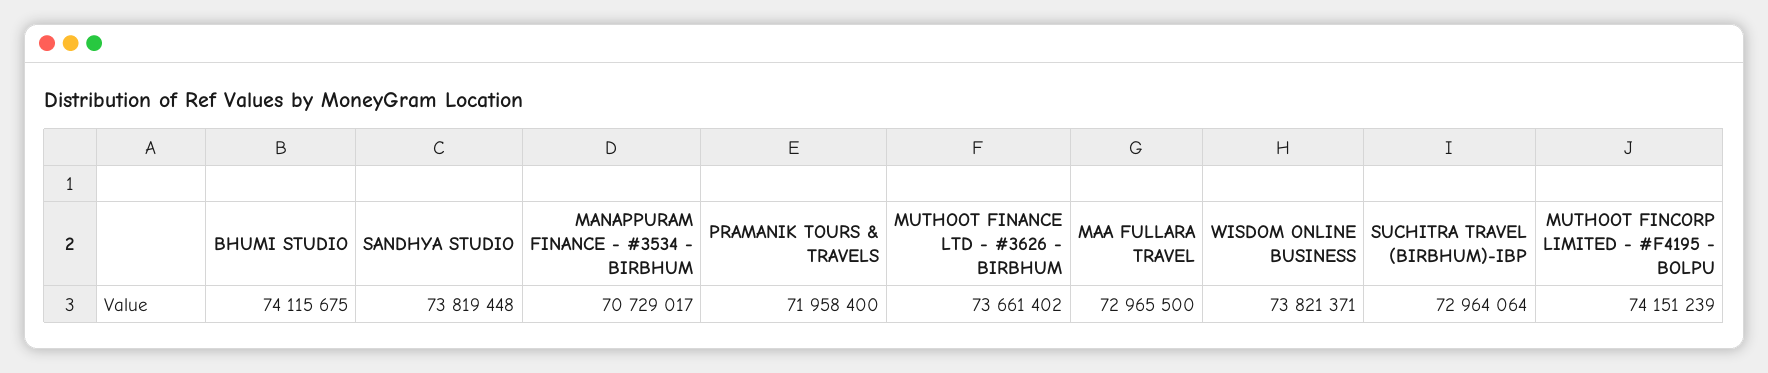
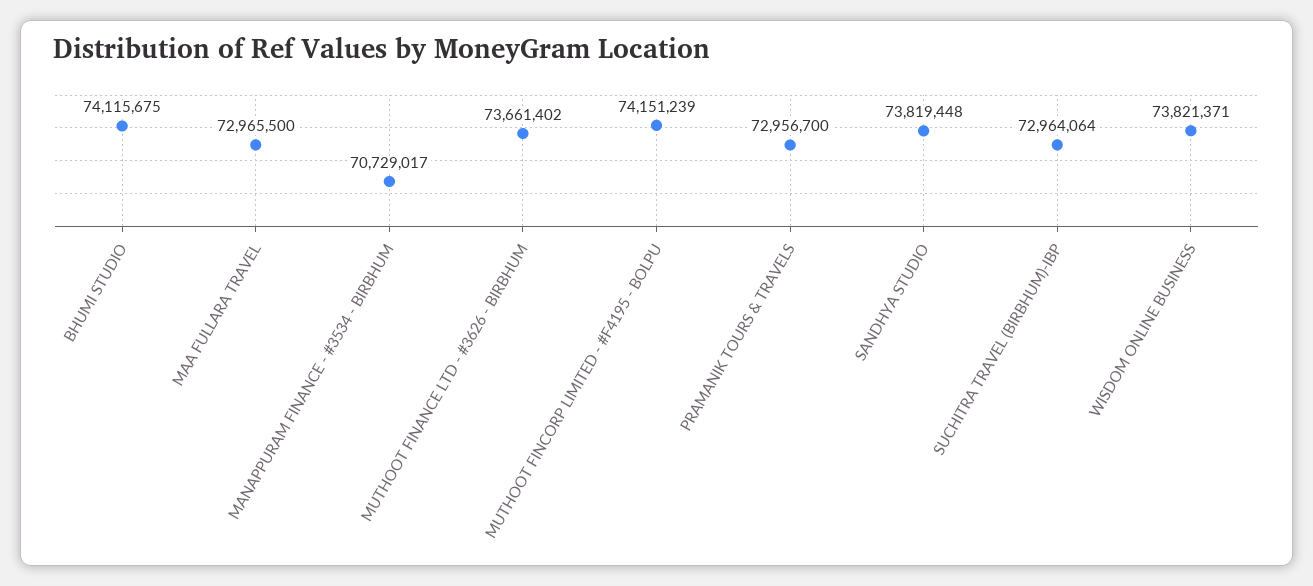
PRAMANIK TOURS & TRAVELS: 71958400 -> 72956700

